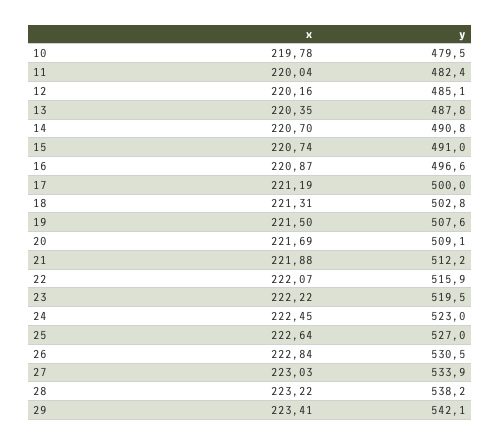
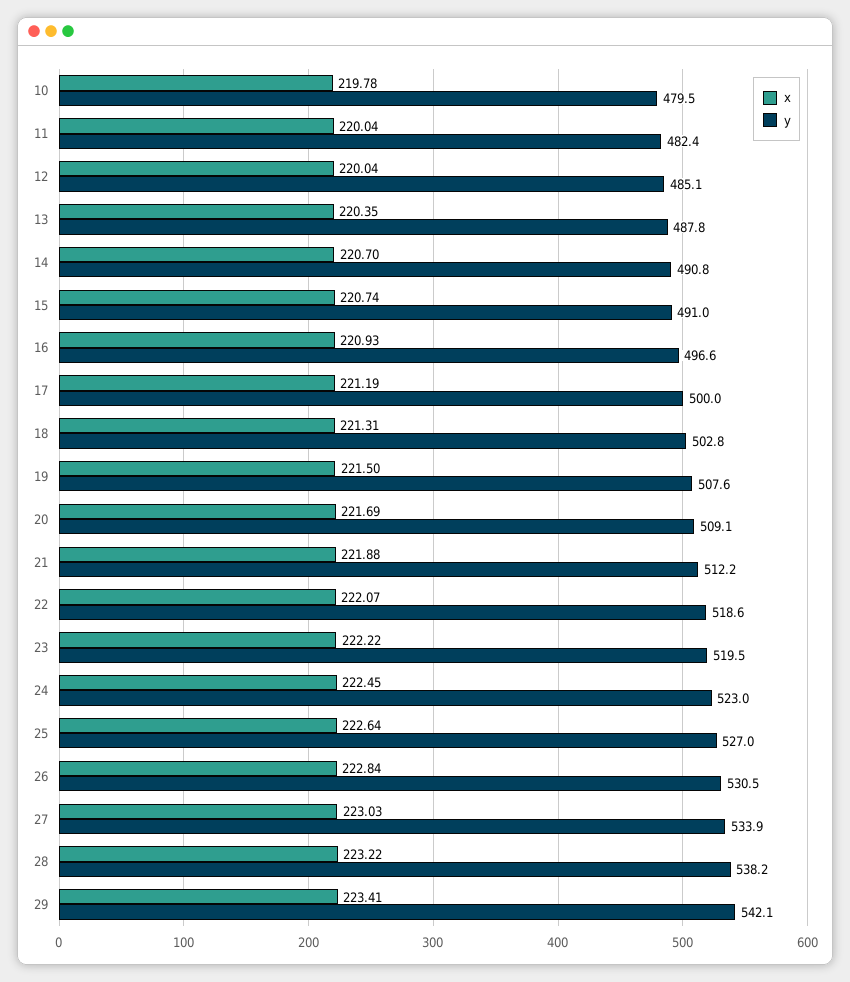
x, 12: 220.16 -> 220.04
x, 16: 220.87 -> 220.93
y, 22: 515.9 -> 518.6

